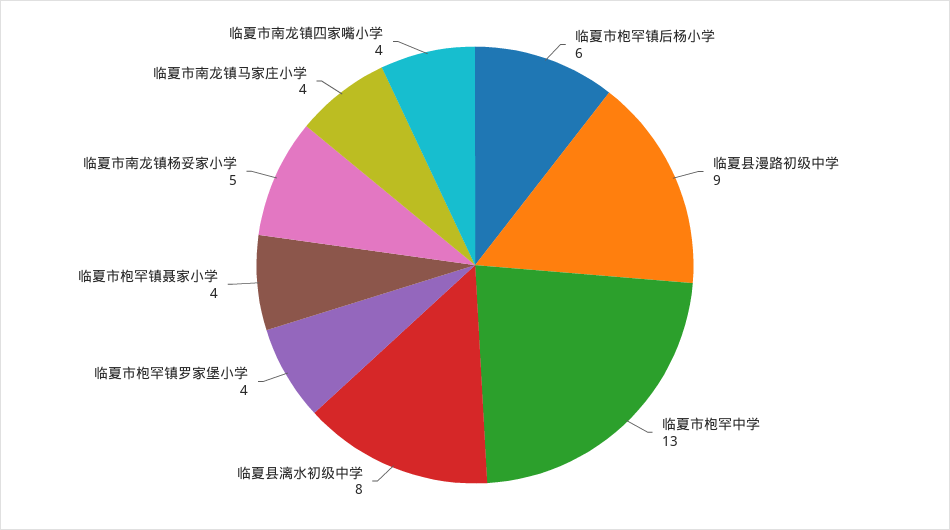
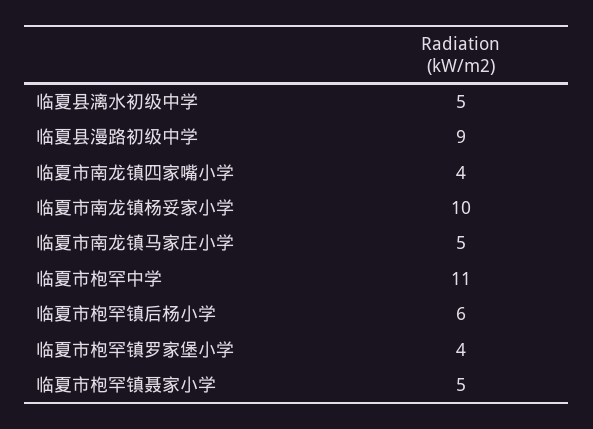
临夏市枹罕中学: 13 -> 11
临夏县漓水初级中学: 8 -> 5
临夏市枹罕镇聂家小学: 4 -> 5
临夏市南龙镇杨妥家小学: 5 -> 10
临夏市南龙镇马家庄小学: 4 -> 5

